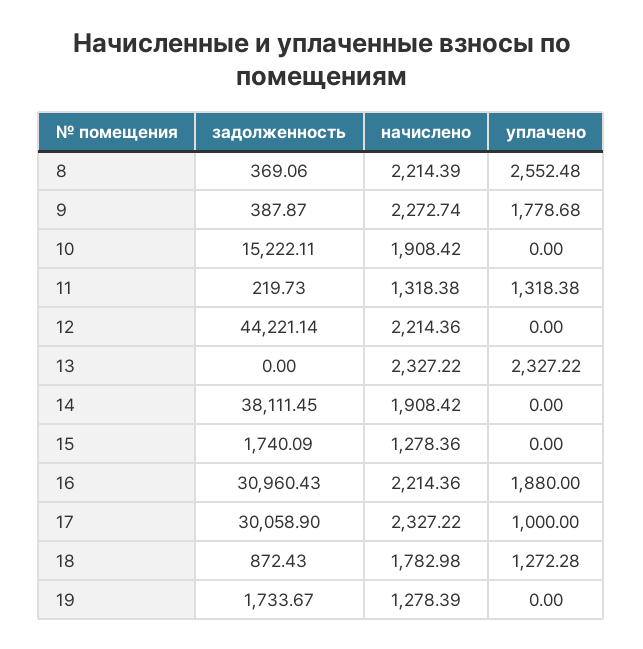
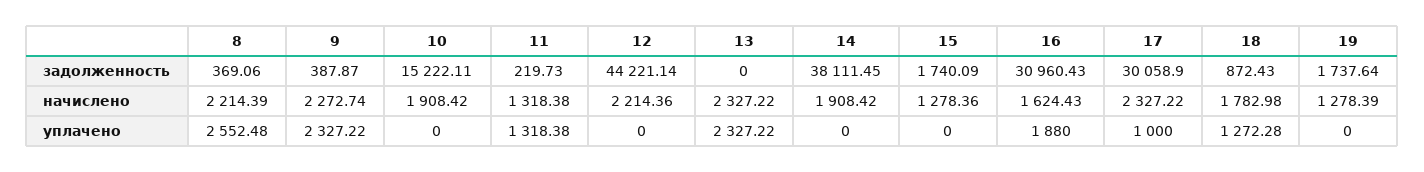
уплачено, 9: 1778.68 -> 2327.22
начислено, 16: 2214.36 -> 1624.43
задолженность, 19: 1733.67 -> 1737.64

